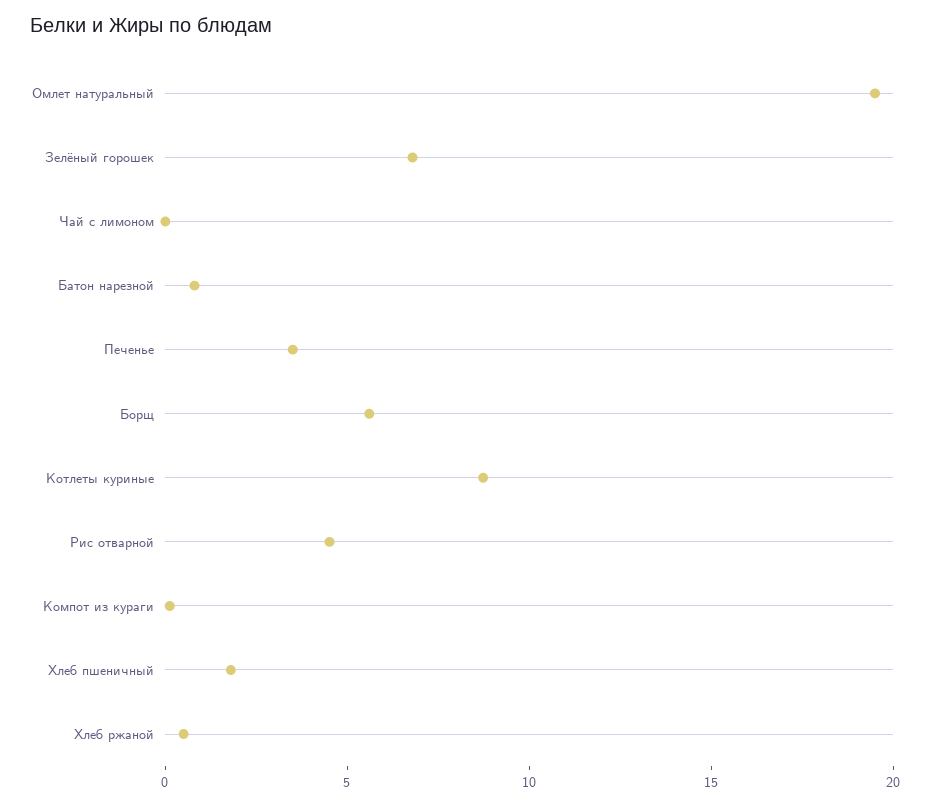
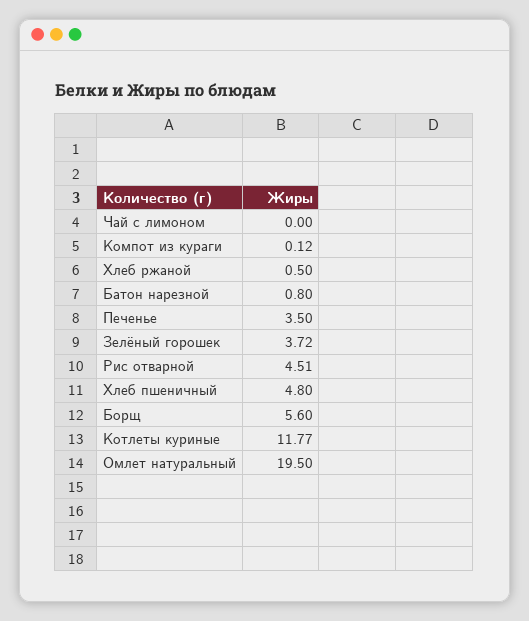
Зелёный горошек: 7 -> 3.72
Котлеты куриные: 9 -> 11.77
Хлеб пшеничный: 2 -> 4.8

